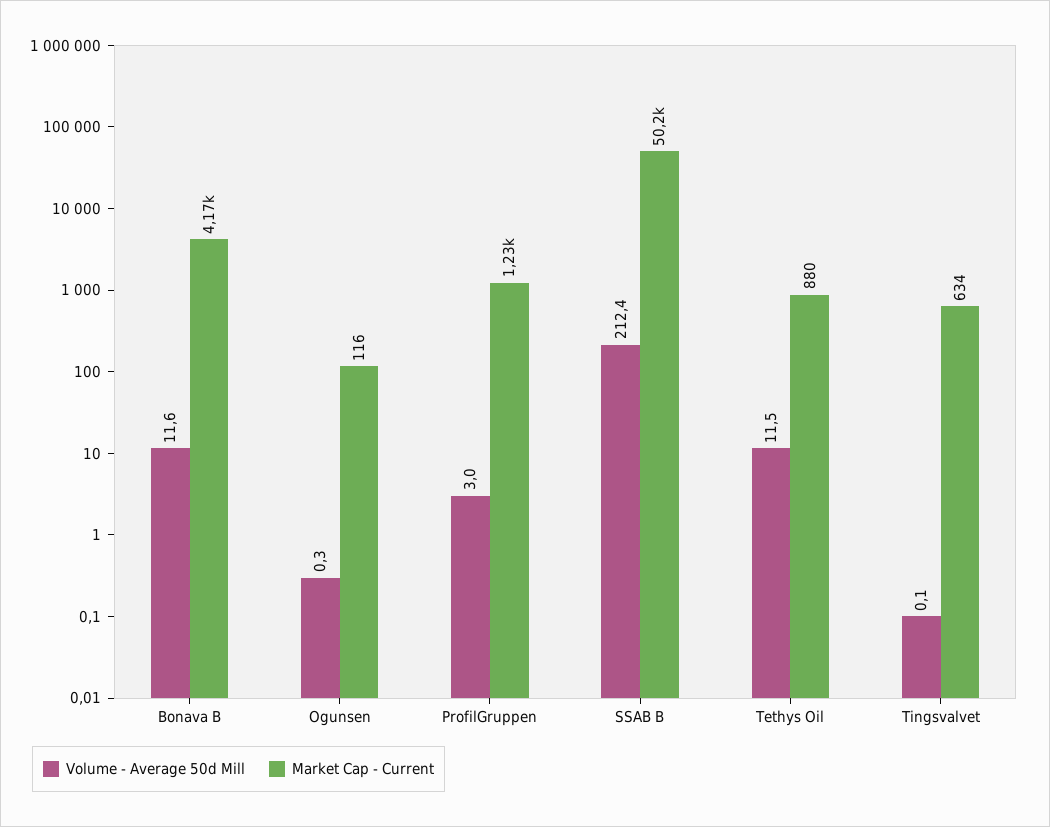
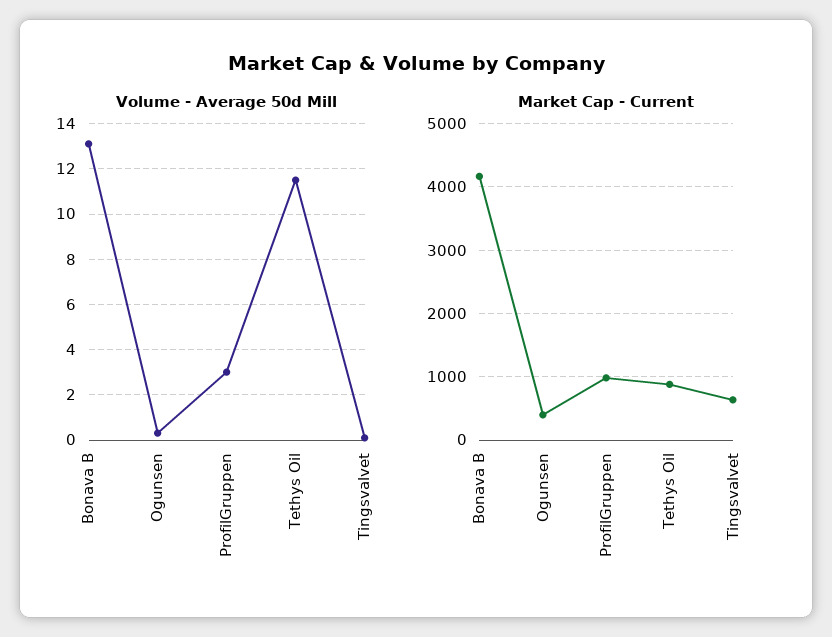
Volume - Average 50d Mill, Bonava B: 11.6 -> 13
Market Cap - Current, Ogunsen: 116 -> 400
Market Cap - Current, ProfilGruppen: 1230 -> 1000
Volume - Average 50d Mill, SSAB B: 212.4 -> none
Market Cap - Current, SSAB B: 50200 -> none

